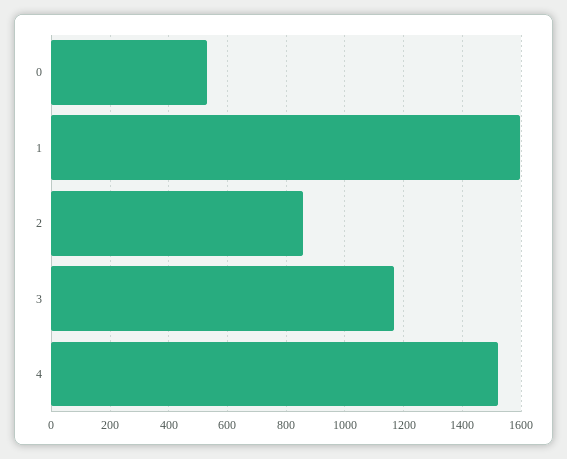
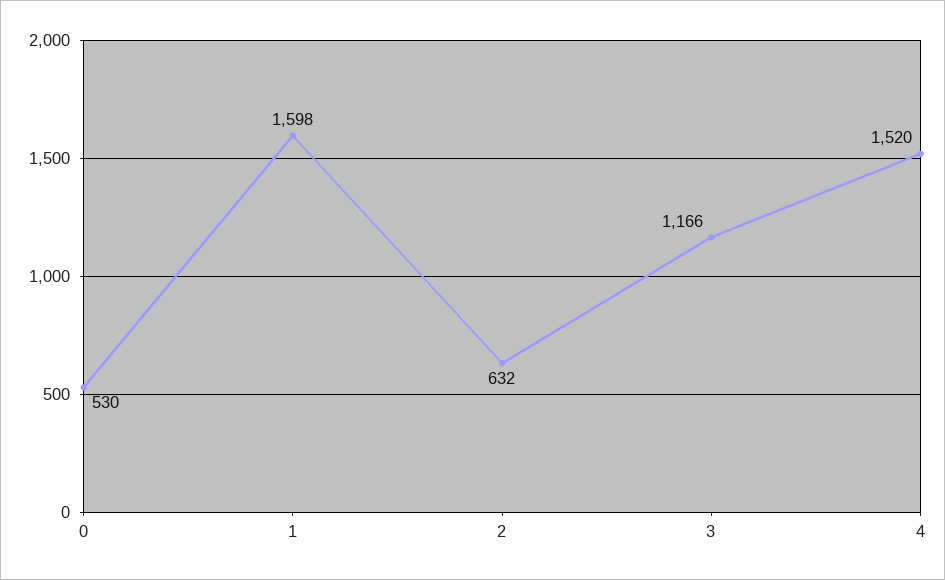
2: 850 -> 632

